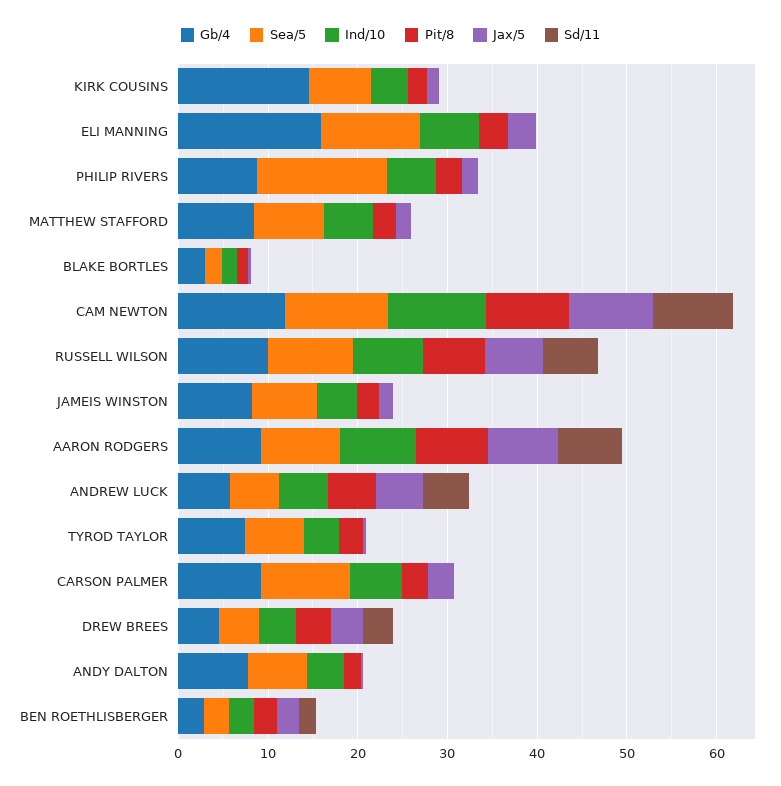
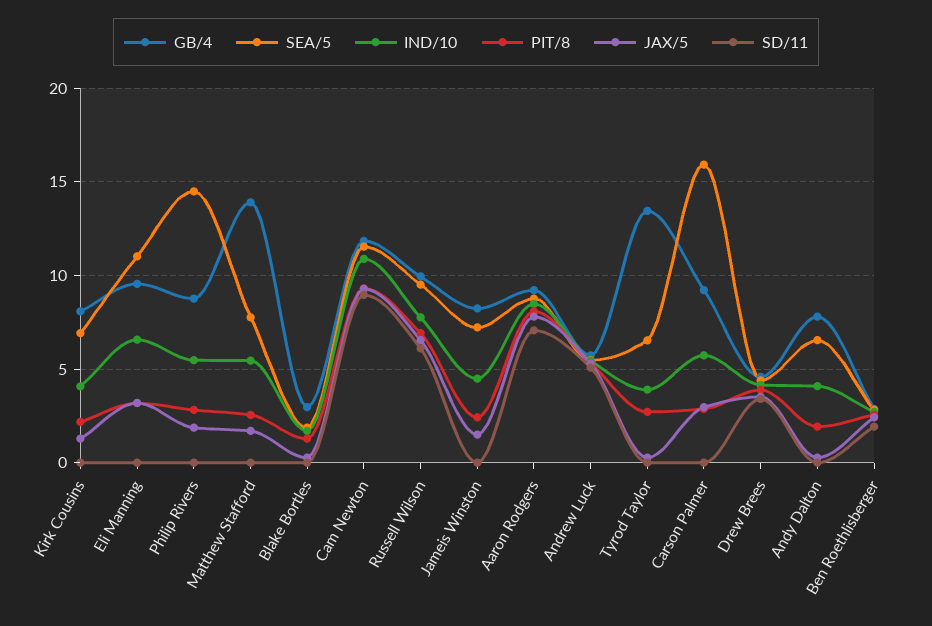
Gb/4, KIRK COUSINS: 14 -> 8
Gb/4, ELI MANNING: 16 -> 9.5
Gb/4, MATTHEW STAFFORD: 8 -> 14
Gb/4, TYROD TAYLOR: 8 -> 13.5
Sea/5, CARSON PALMER: 10 -> 16

